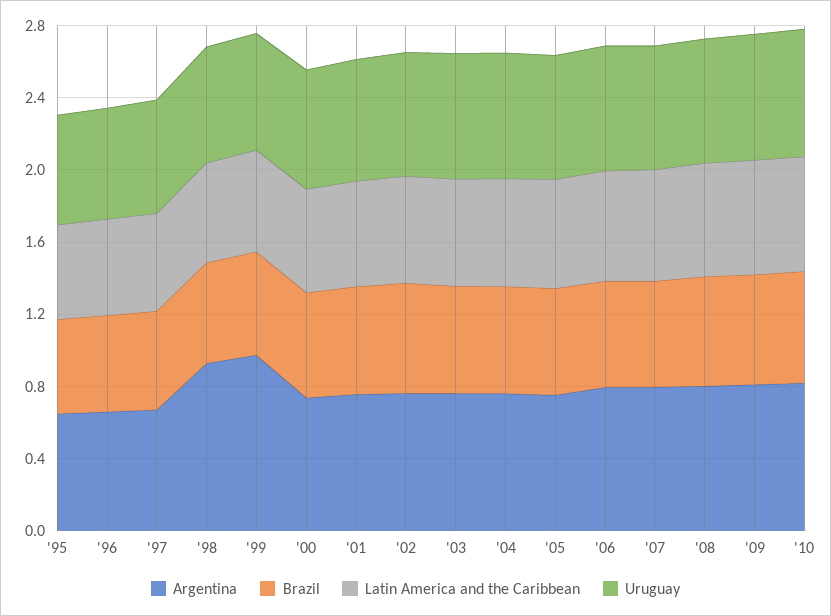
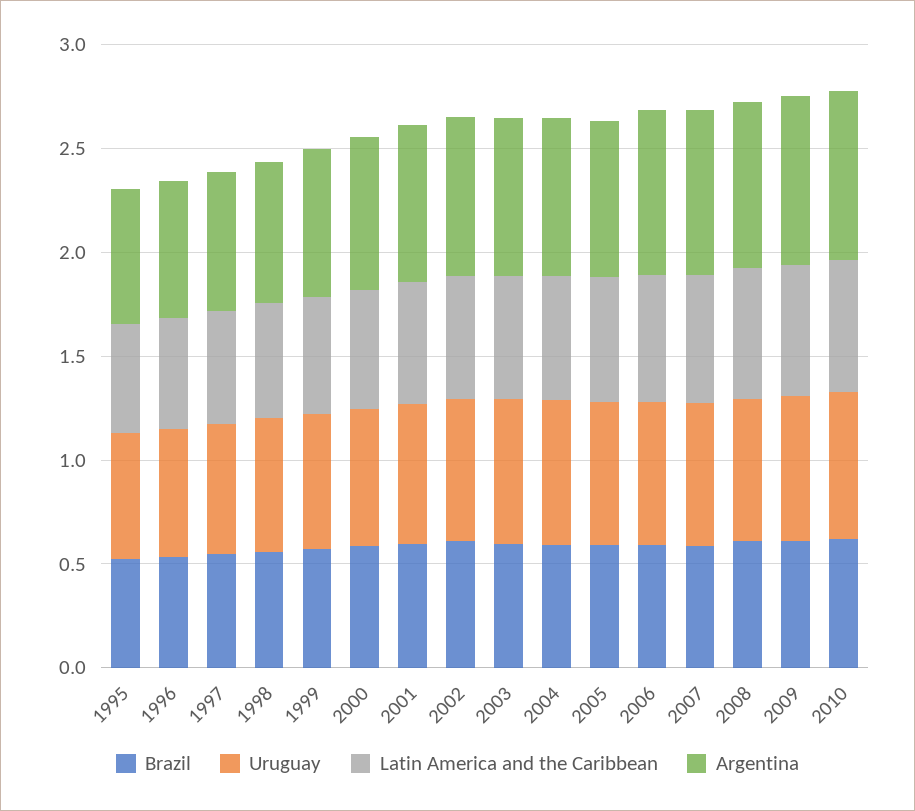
Argentina, '98: 0.9 -> 0.7
Argentina, '99: 1 -> 0.7

